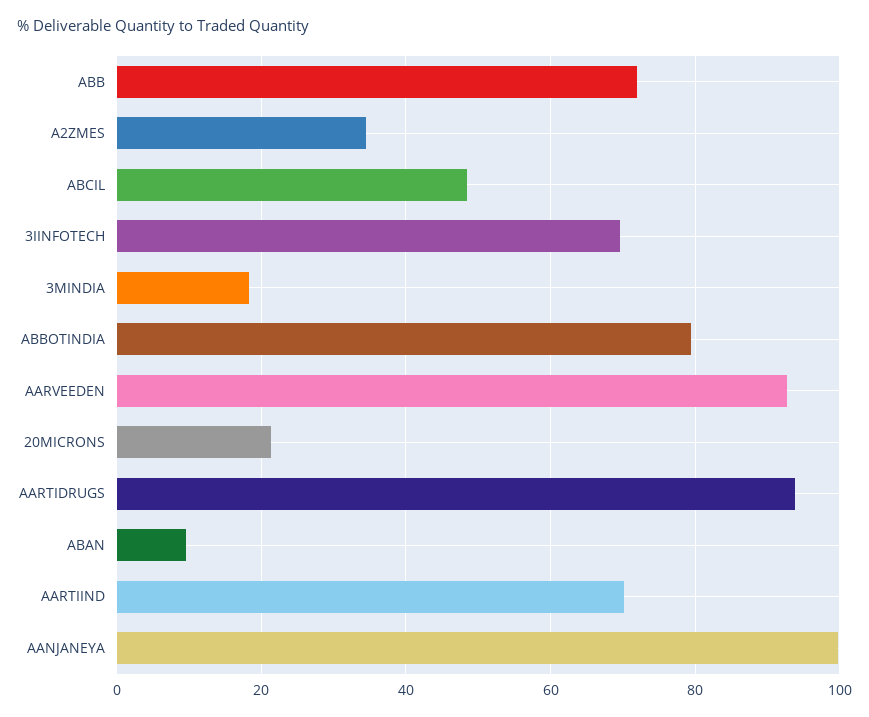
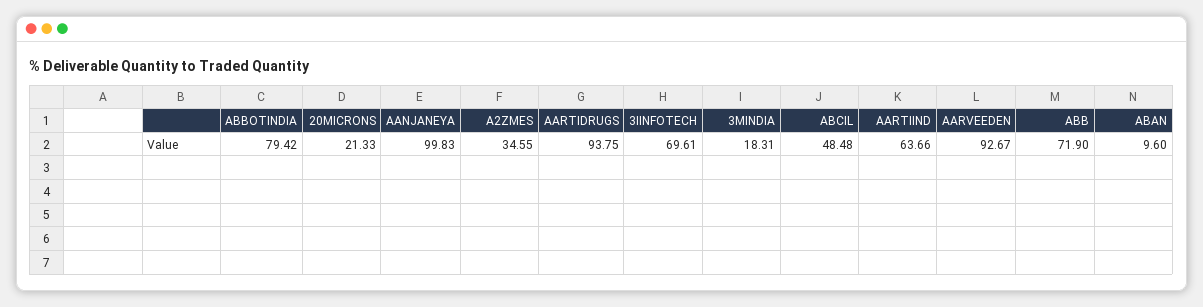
AARTIIND: 70 -> 63.66

